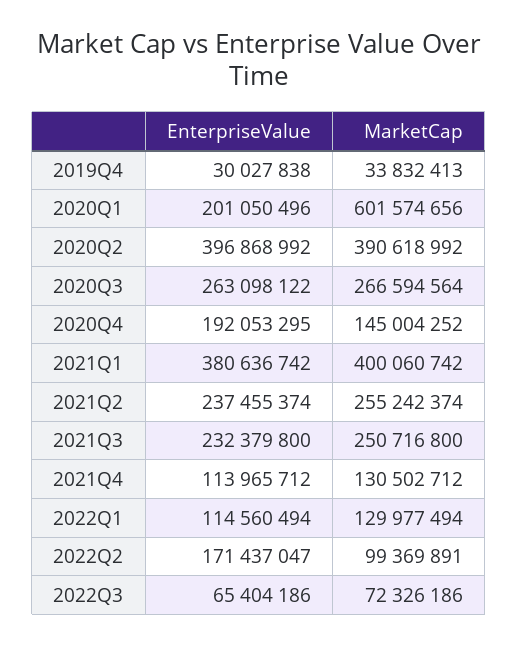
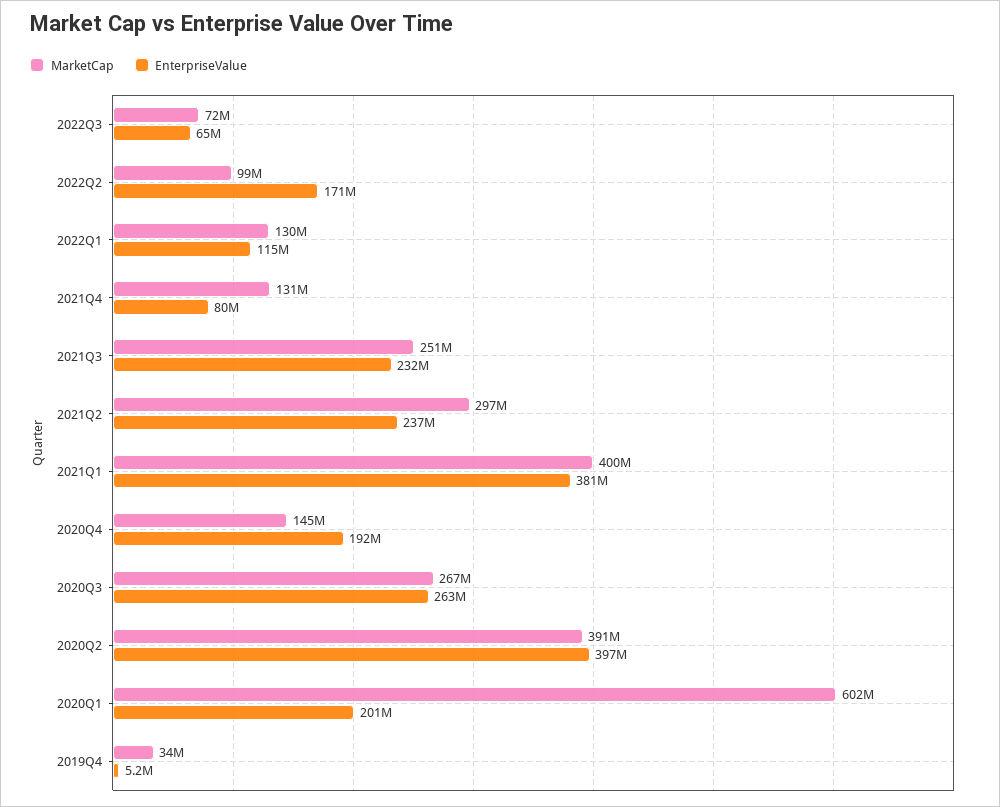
EnterpriseValue, 2019Q4: 30027838 -> 5200000
MarketCap, 2021Q2: 255242374 -> 297000000
EnterpriseValue, 2021Q4: 113965712 -> 80000000

